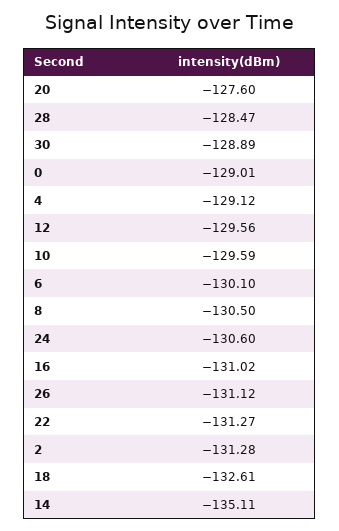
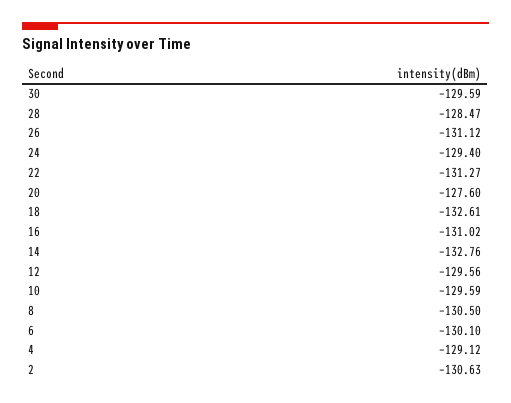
30: -128.89 -> -129.59
0: -129.01 -> none
24: -130.6 -> -129.4
2: -131.28 -> -130.63
14: -135.11 -> -132.76

